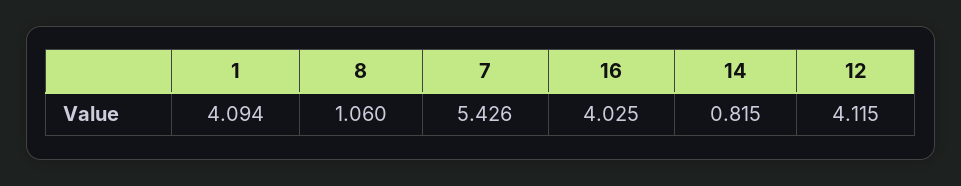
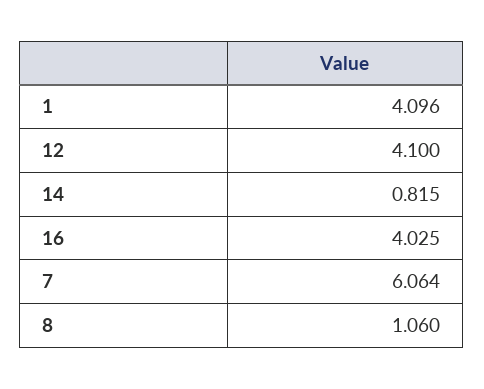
1: 4.094 -> 4.096
7: 5.426 -> 6.064
12: 4.115 -> 4.1

